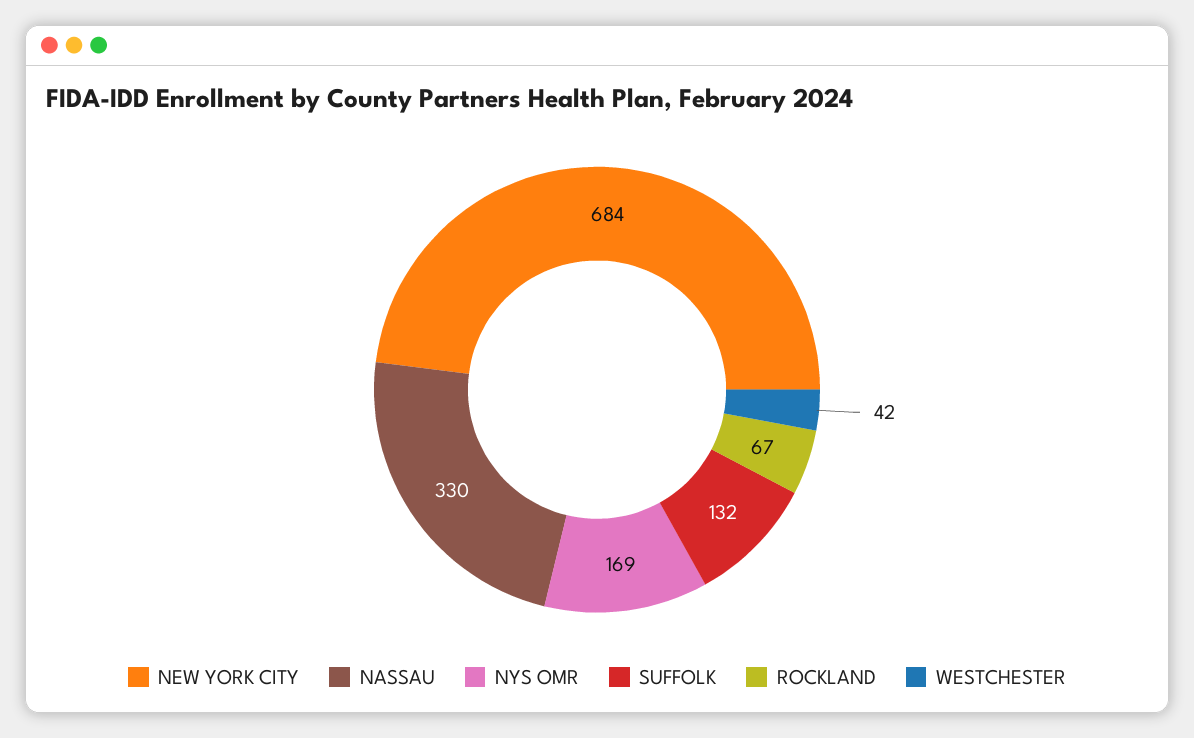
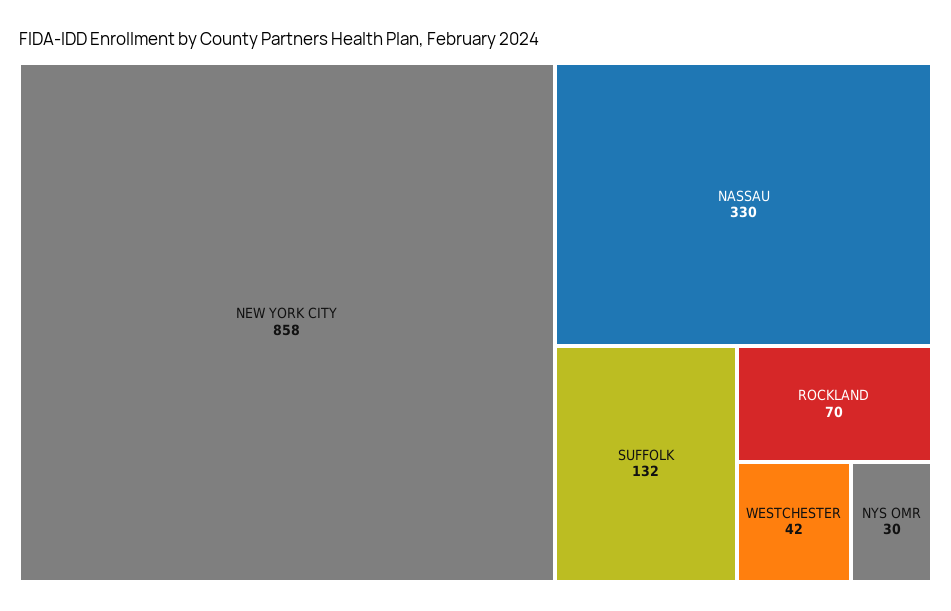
NEW YORK CITY: 684 -> 858
NYS OMR: 169 -> 30
ROCKLAND: 67 -> 70

